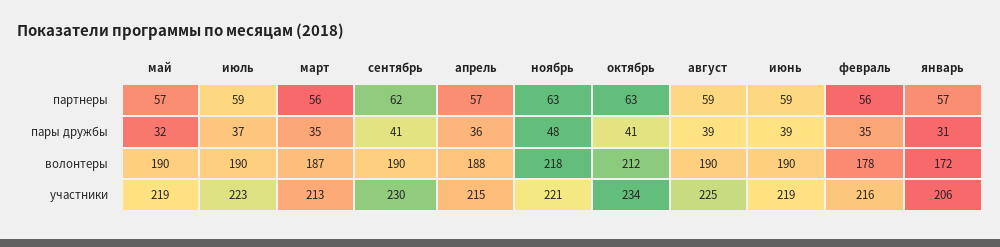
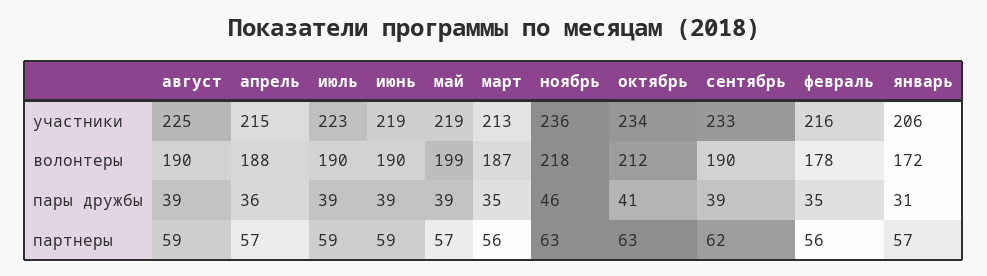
май, пары дружбы: 32 -> 39
июль, пары дружбы: 37 -> 39
сентябрь, пары дружбы: 41 -> 39
ноябрь, пары дружбы: 48 -> 46
май, волонтеры: 190 -> 199
сентябрь, участники: 230 -> 233
ноябрь, участники: 221 -> 236

